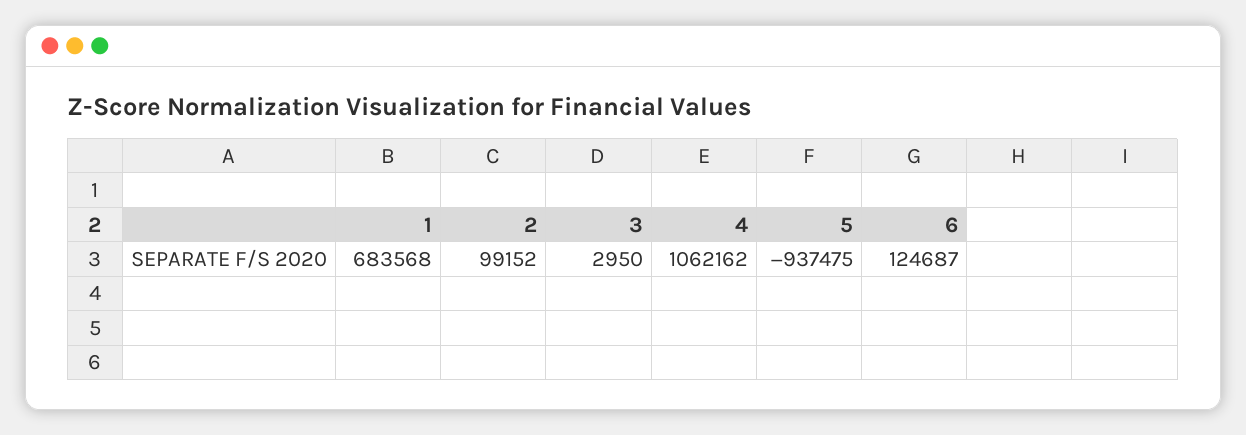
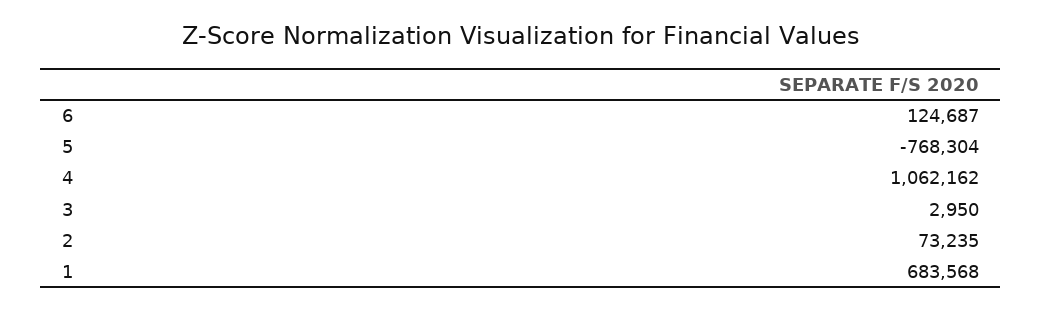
2: 99152 -> 73235
5: -937475 -> -768304

